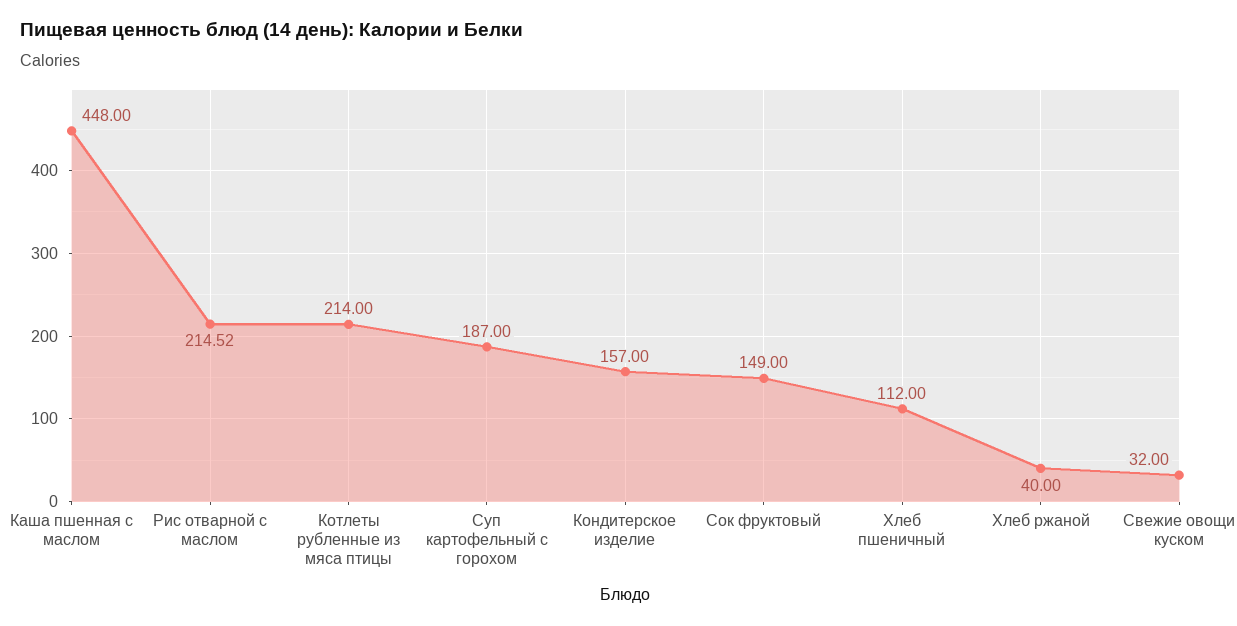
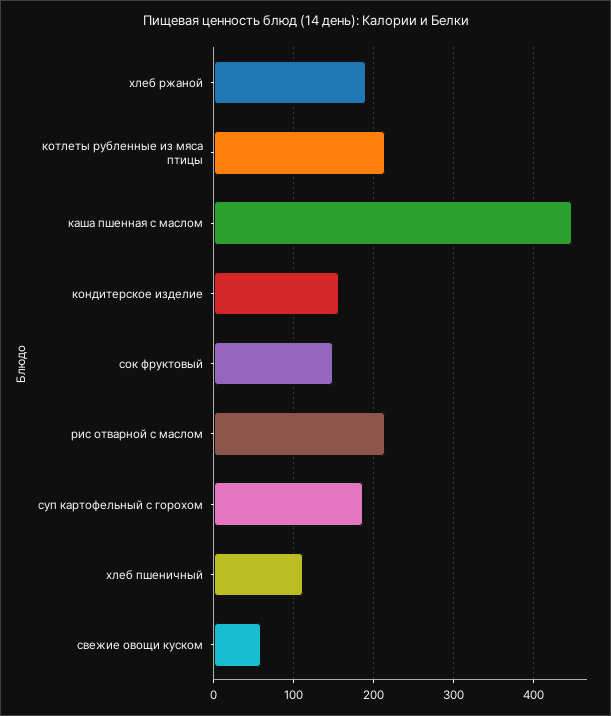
Хлеб ржаной: 40 -> 190
Свежие овощи куском: 32 -> 60

